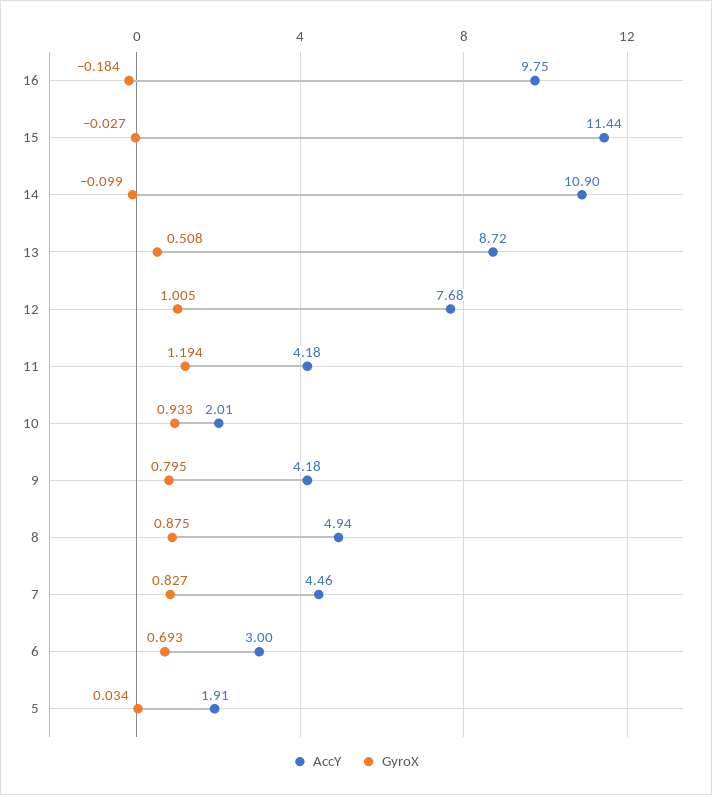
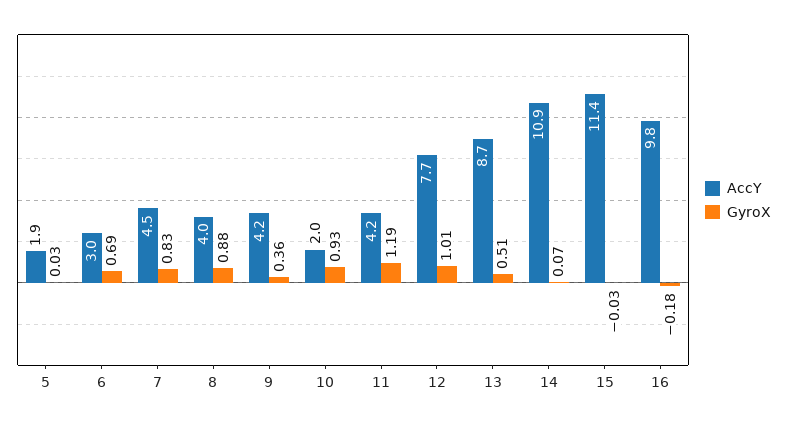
GyroX, 14: -0.099 -> 0.07
GyroX, 9: 0.795 -> 0.36
AccY, 8: 4.94 -> 4

